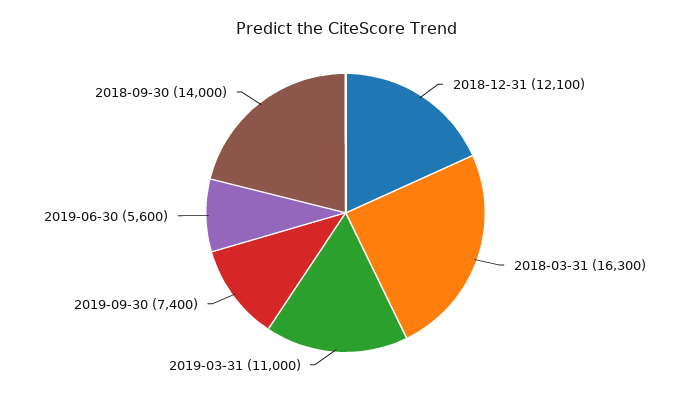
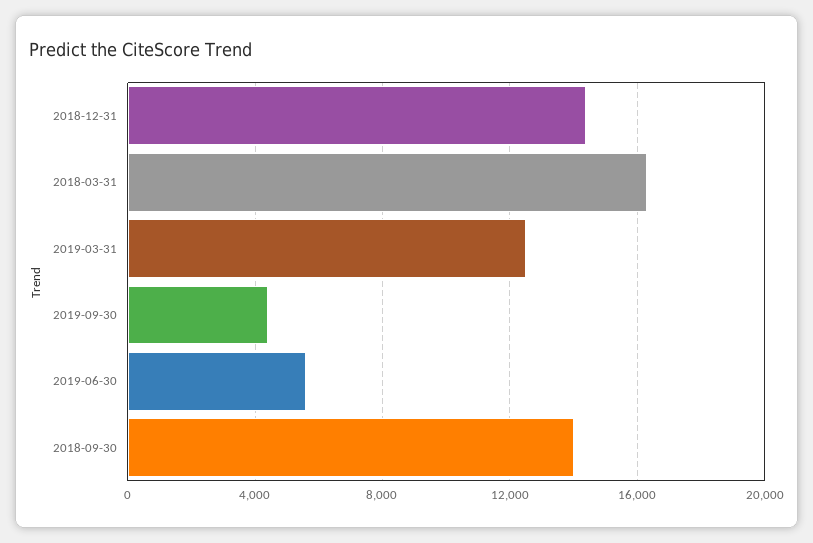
2018-12-31: 12100 -> 14500
2019-03-31: 11000 -> 12500
2019-09-30: 7400 -> 4500

